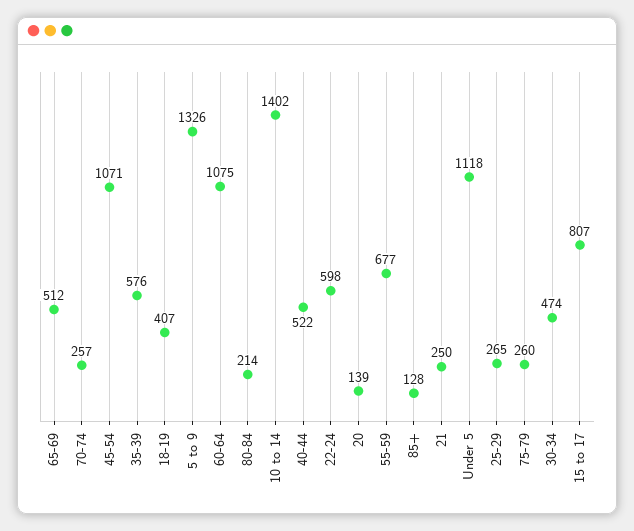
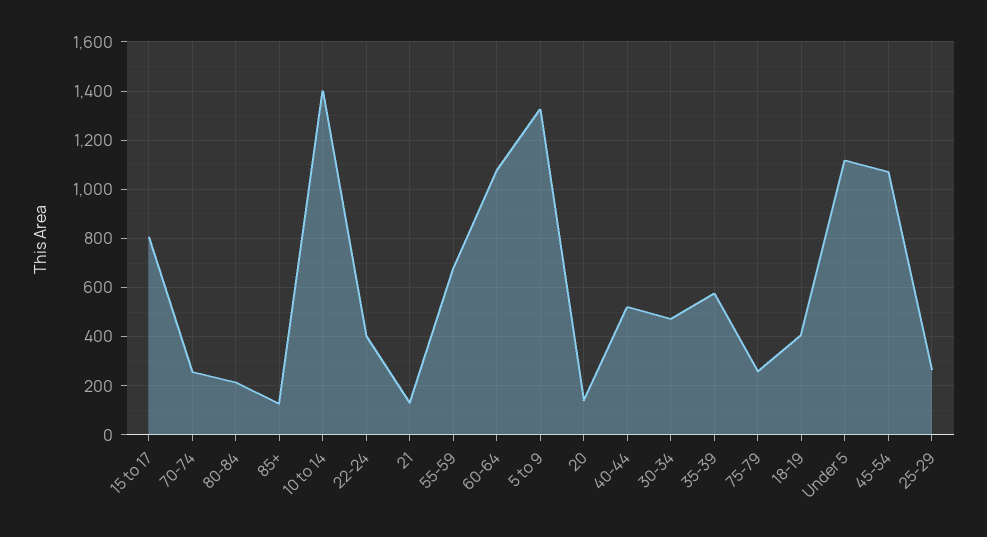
65-69: 512 -> none
22-24: 598 -> 400
21: 250 -> 125

